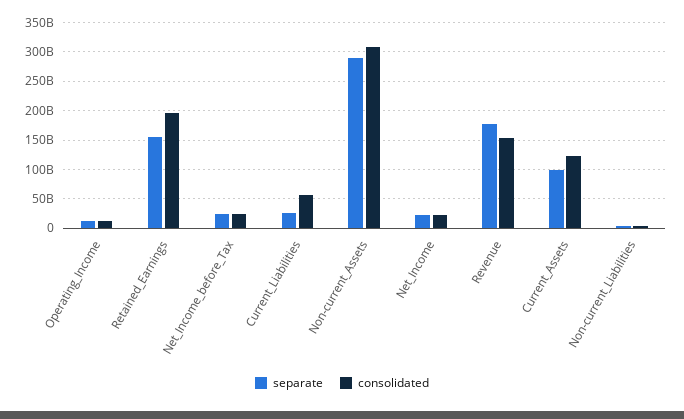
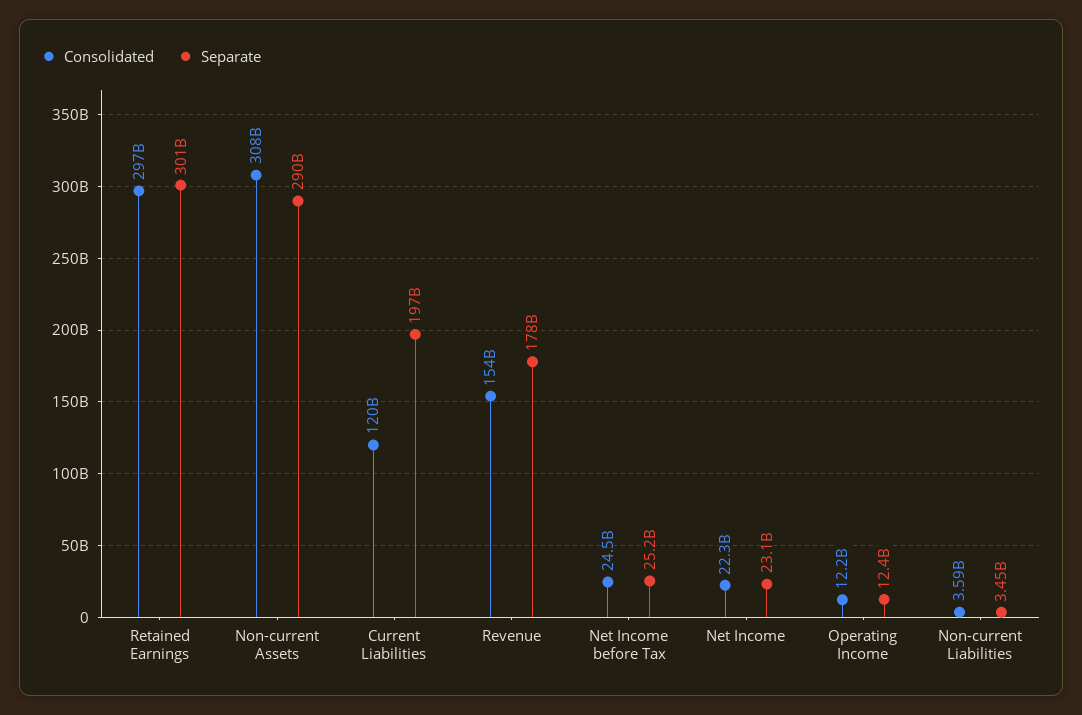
separate, Retained_Earnings: 150000000000 -> 301000000000
consolidated, Retained_Earnings: 200000000000 -> 297000000000
separate, Current_Liabilities: 25000000000 -> 197000000000
consolidated, Current_Liabilities: 50000000000 -> 120000000000
separate, Current_Assets: 100000000000 -> none
consolidated, Current_Assets: 125000000000 -> none

